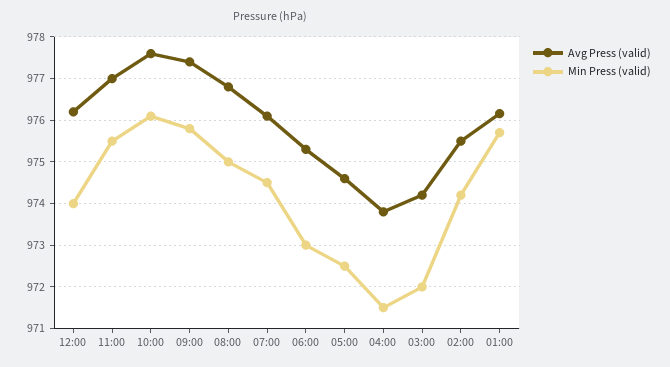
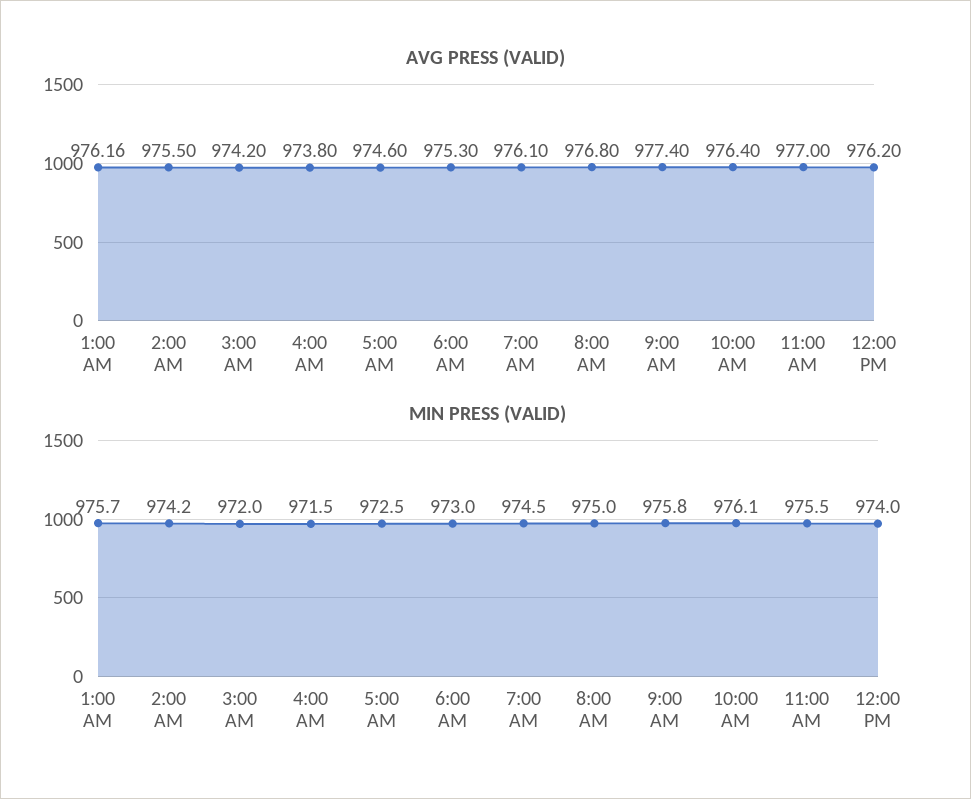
Avg Press (valid), 10:00: 977.6 -> 976.4

